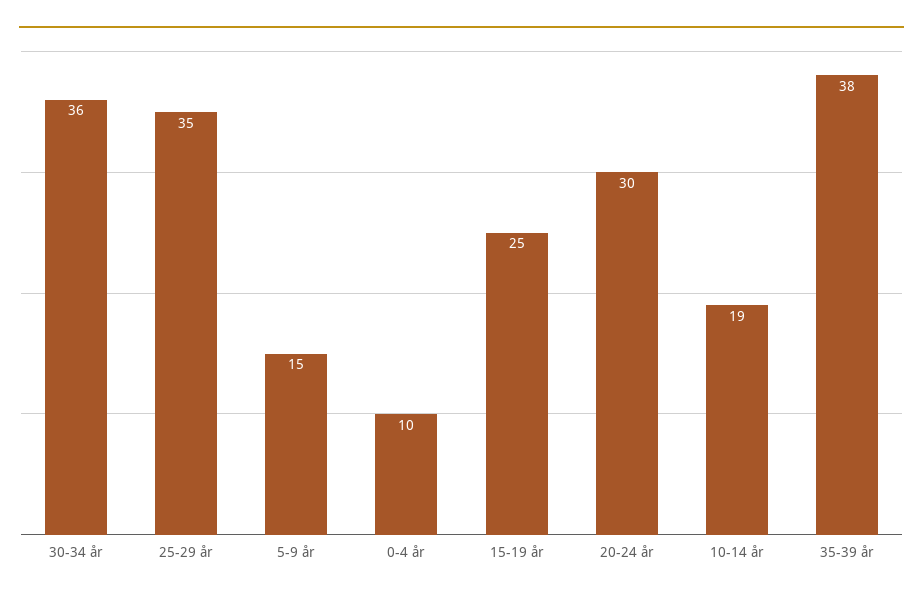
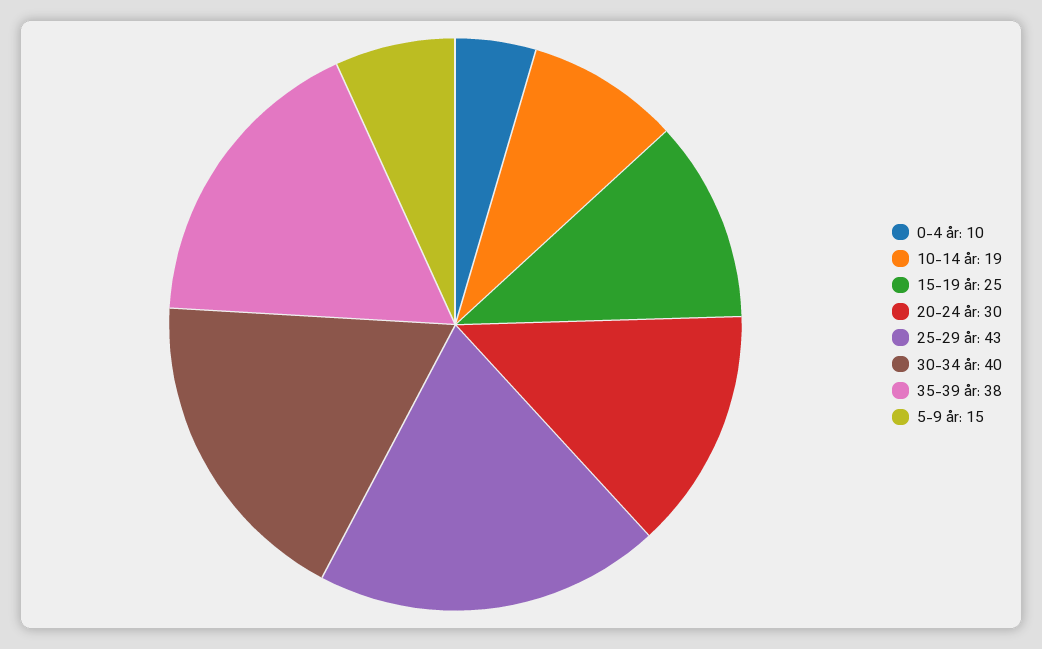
30-34 år: 36 -> 40
25-29 år: 35 -> 43

